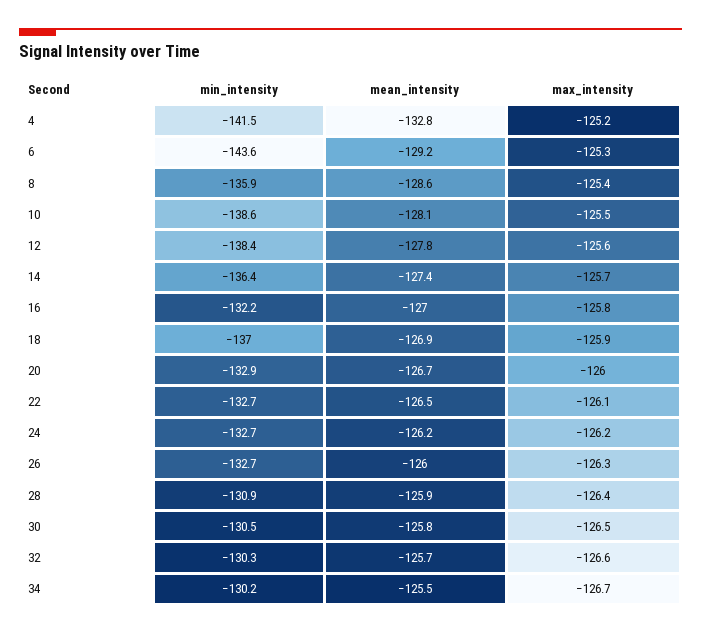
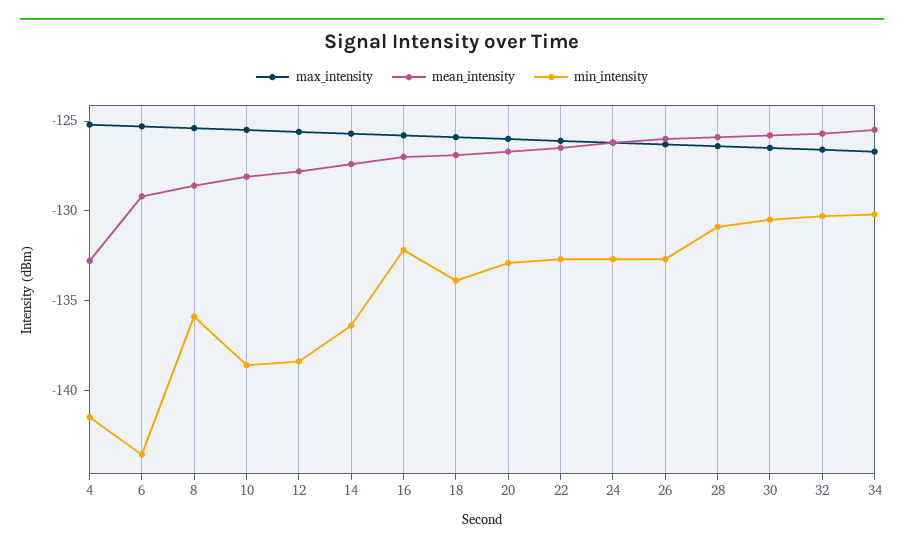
min_intensity, 18: -137 -> -134

